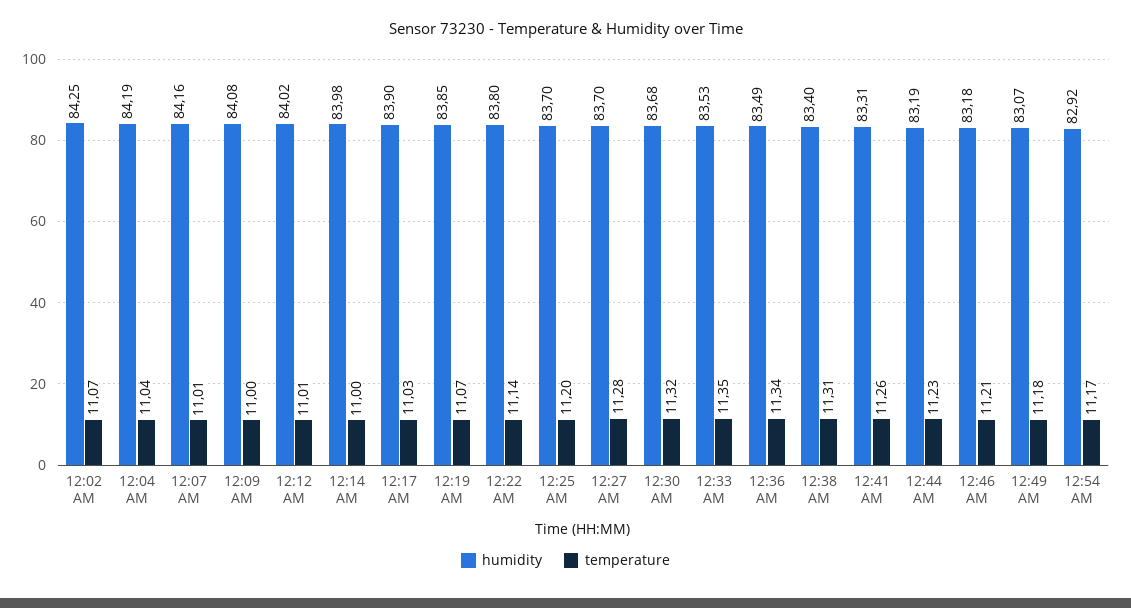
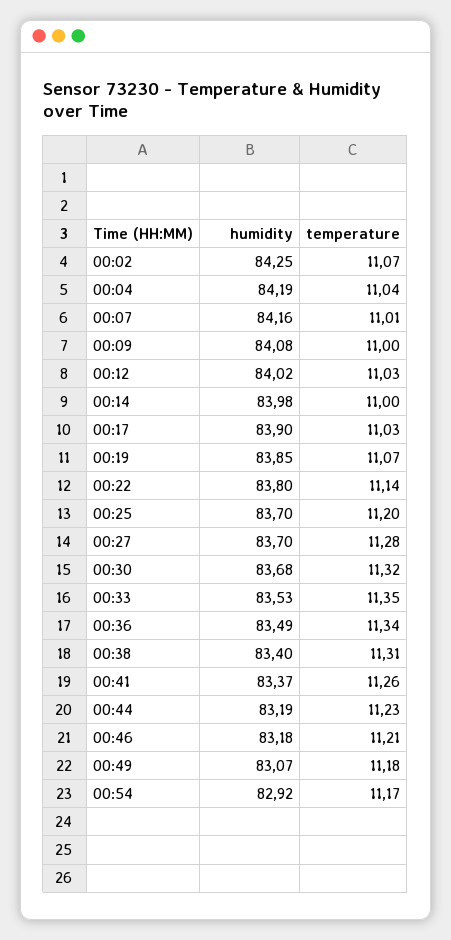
temperature, 12:12 AM: 11.01 -> 11.03
humidity, 12:41 AM: 83.31 -> 83.37

